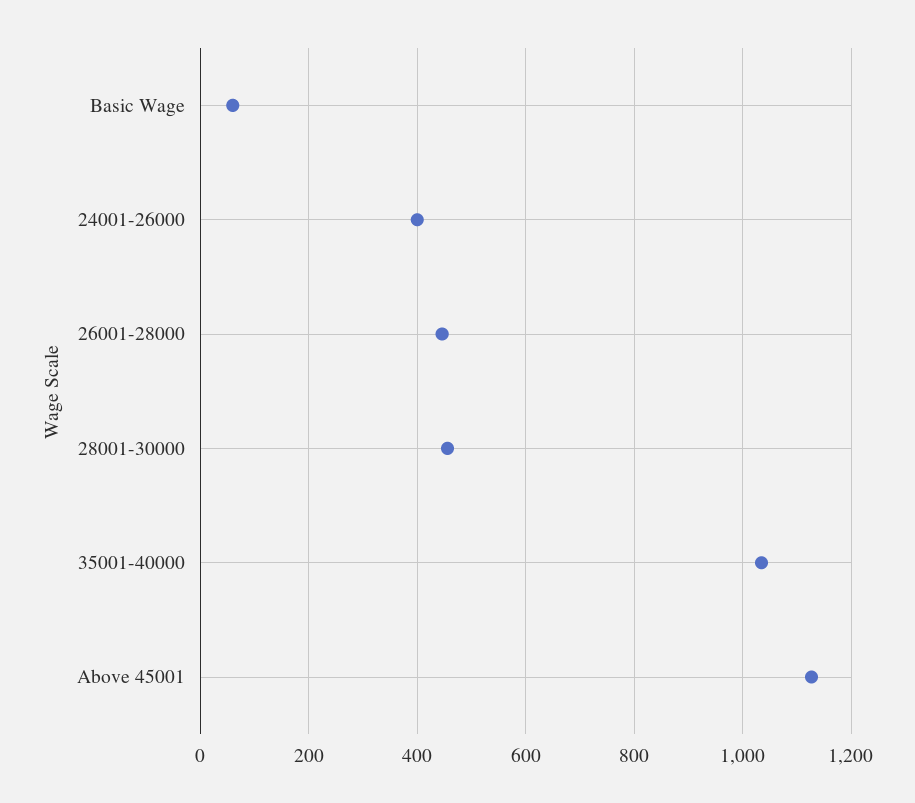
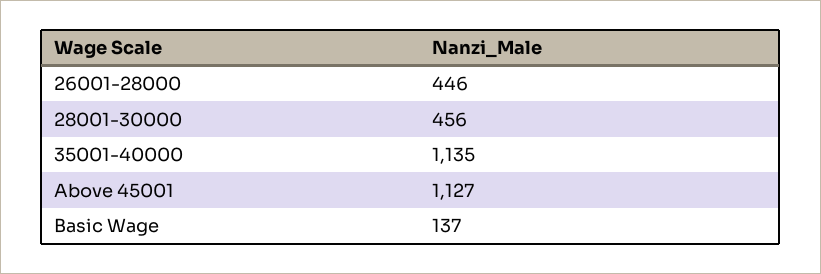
Basic Wage: 60 -> 137
24001-26000: 400 -> none
35001-40000: 1040 -> 1135

